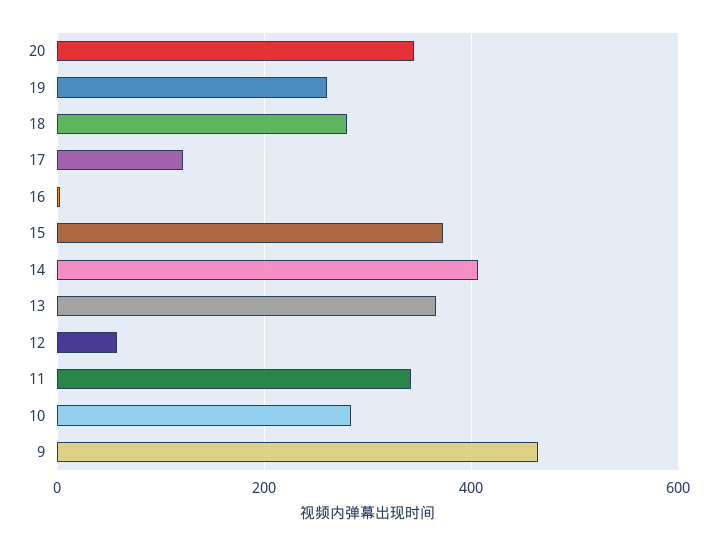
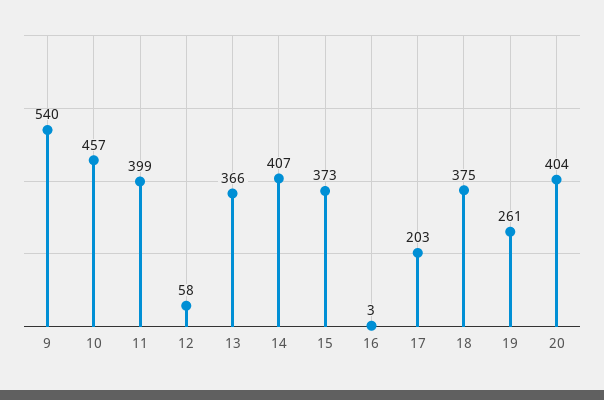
20: 340 -> 404
18: 280 -> 375
17: 120 -> 203
11: 340 -> 399
10: 280 -> 457
9: 460 -> 540

